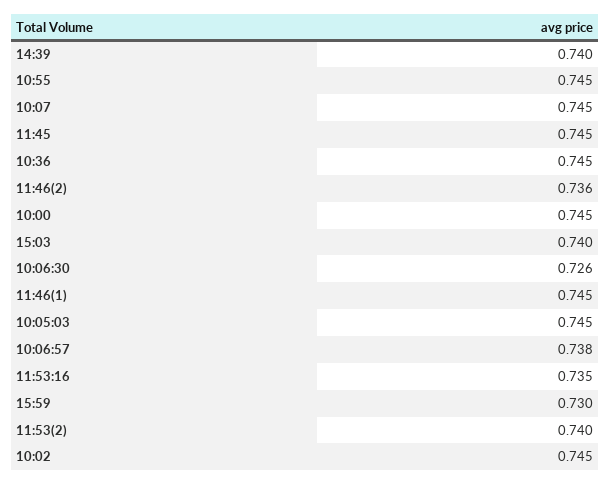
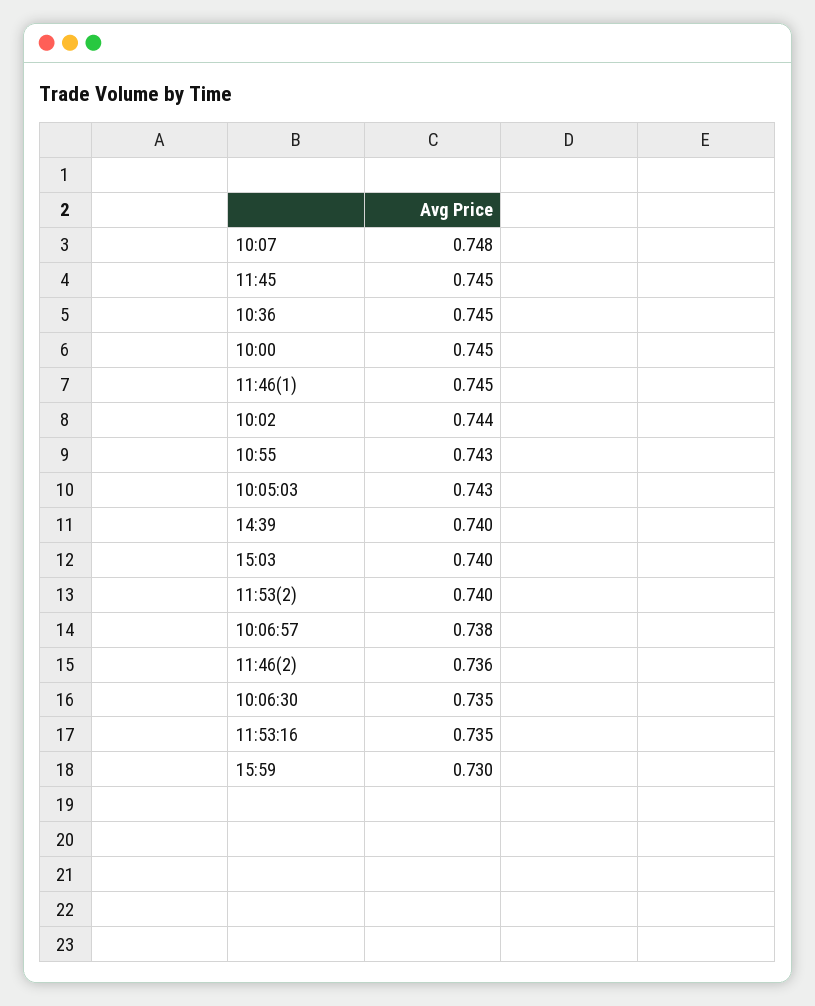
10:55: 0.745 -> 0.743
10:07: 0.745 -> 0.748
10:06:30: 0.726 -> 0.735
10:05:03: 0.745 -> 0.743
10:02: 0.745 -> 0.744

